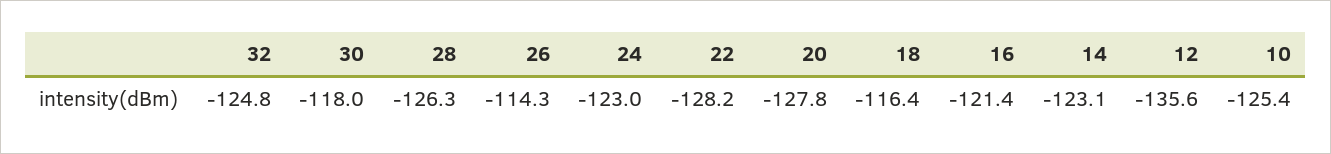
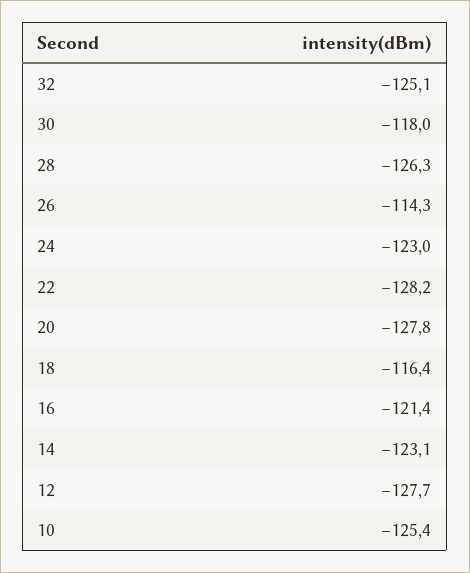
32: -124.8 -> -125.1
12: -135.6 -> -127.7

